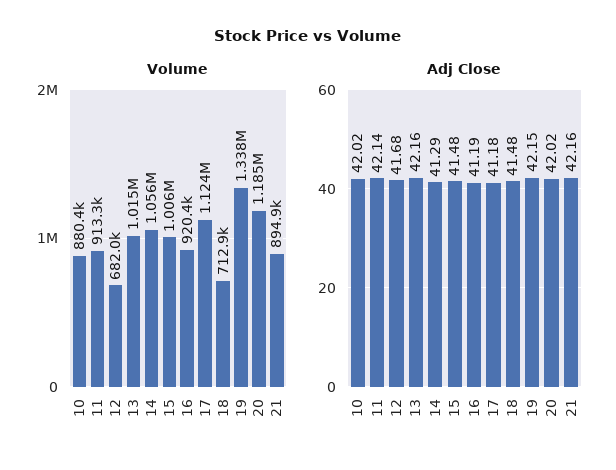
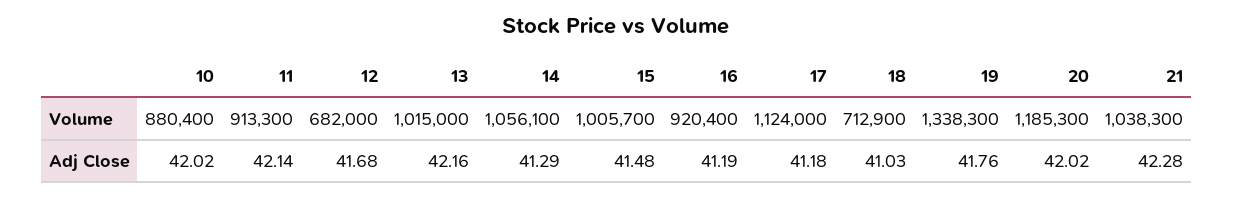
Volume, 21: 894900 -> 1038300
Adj Close, 18: 41.48 -> 41.03
Adj Close, 19: 42.15 -> 41.76
Adj Close, 21: 42.16 -> 42.28

